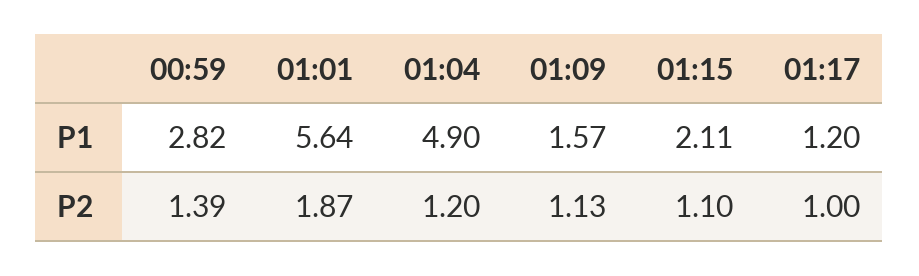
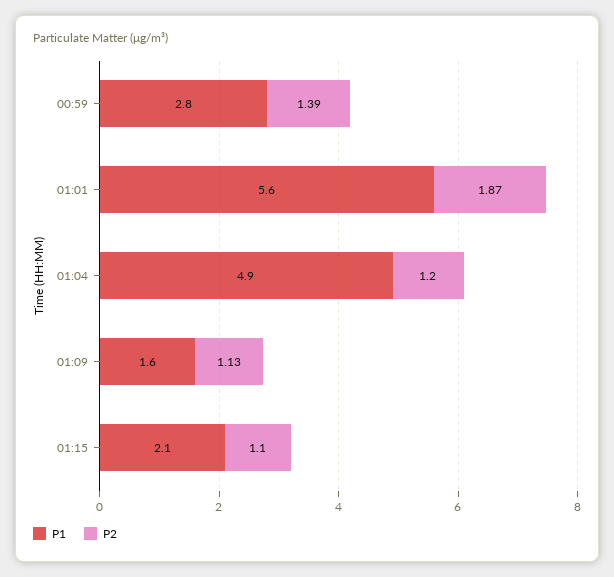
P1, 01:17: 1.2 -> none
P2, 01:17: 1 -> none

